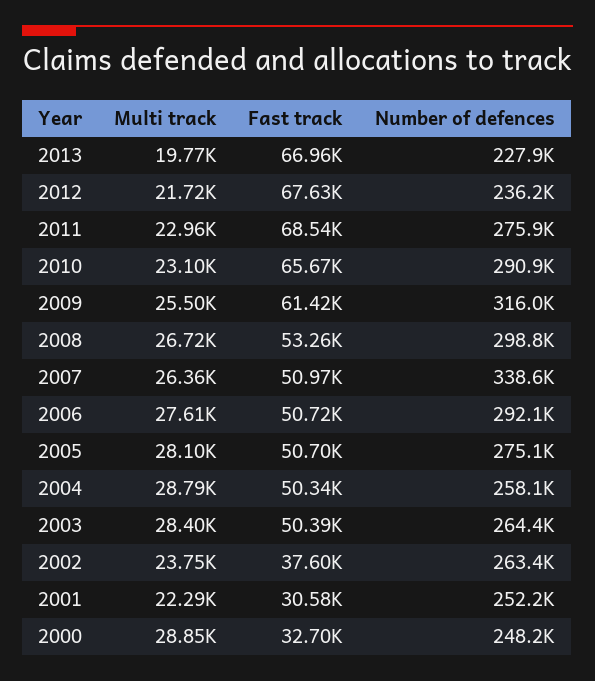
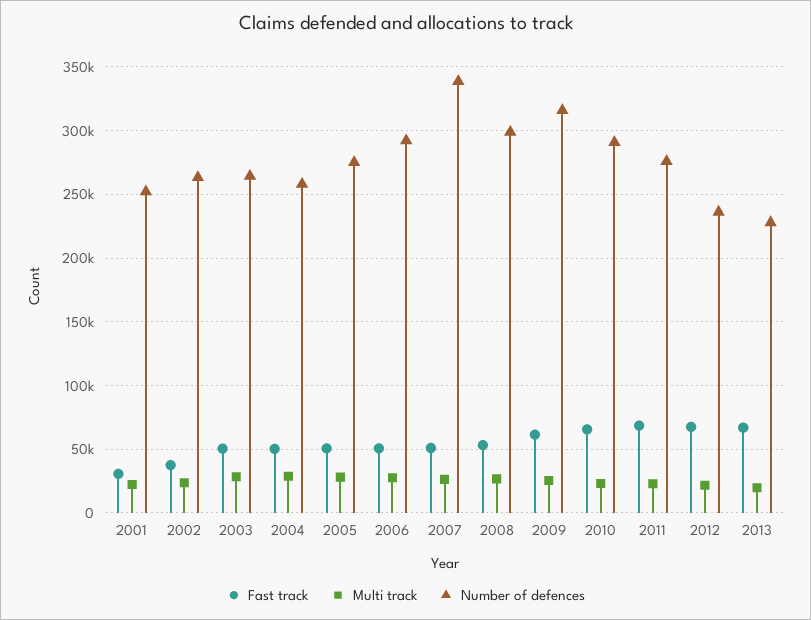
Multi track, 2000: 28850 -> none
Fast track, 2000: 32700 -> none
Number of defences, 2000: 248200 -> none

